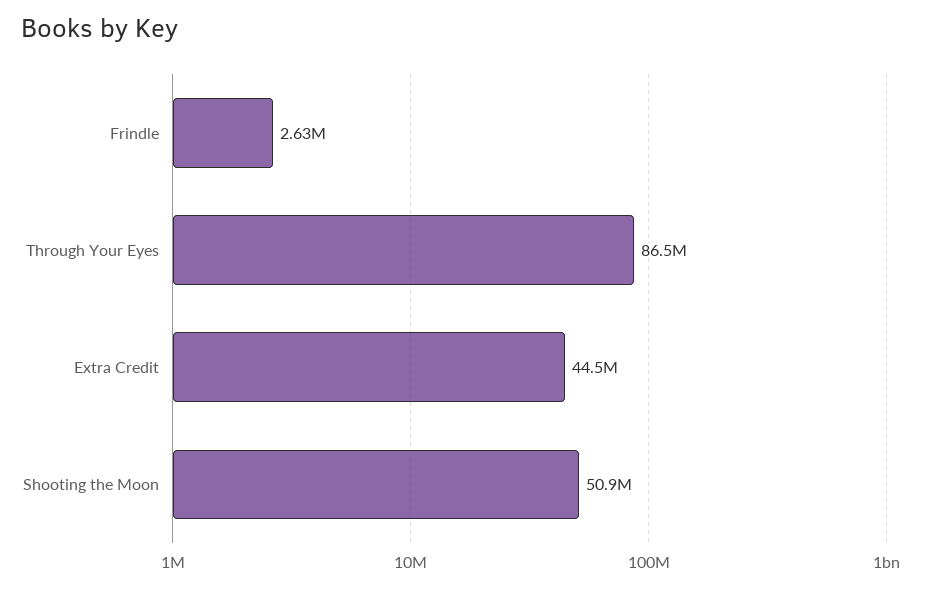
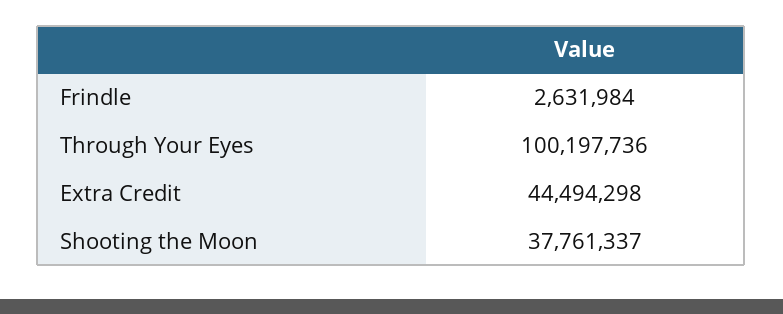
Through Your Eyes: 86500000 -> 100197736
Shooting the Moon: 50900000 -> 37761337

